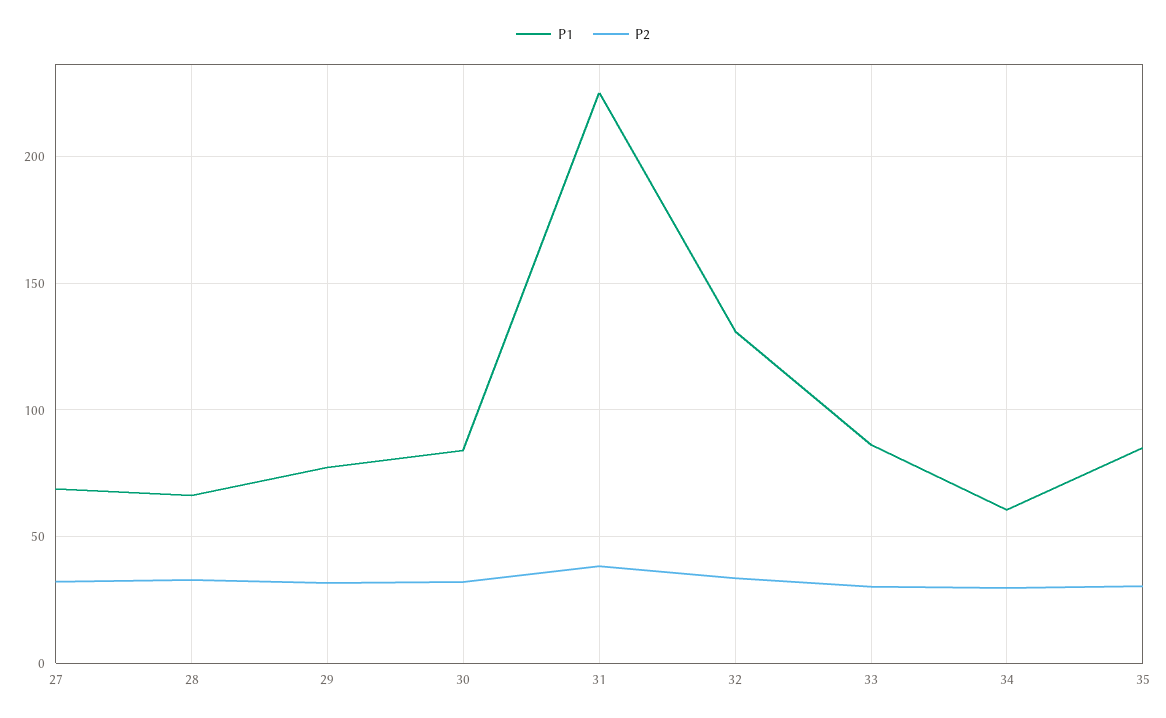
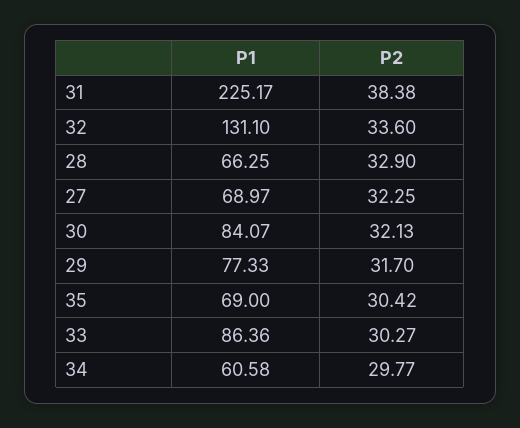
P1, 35: 85 -> 69

